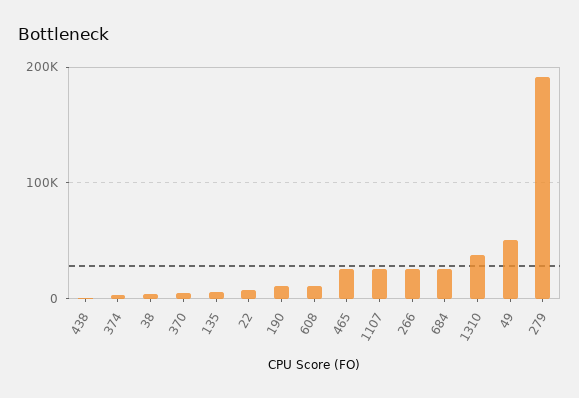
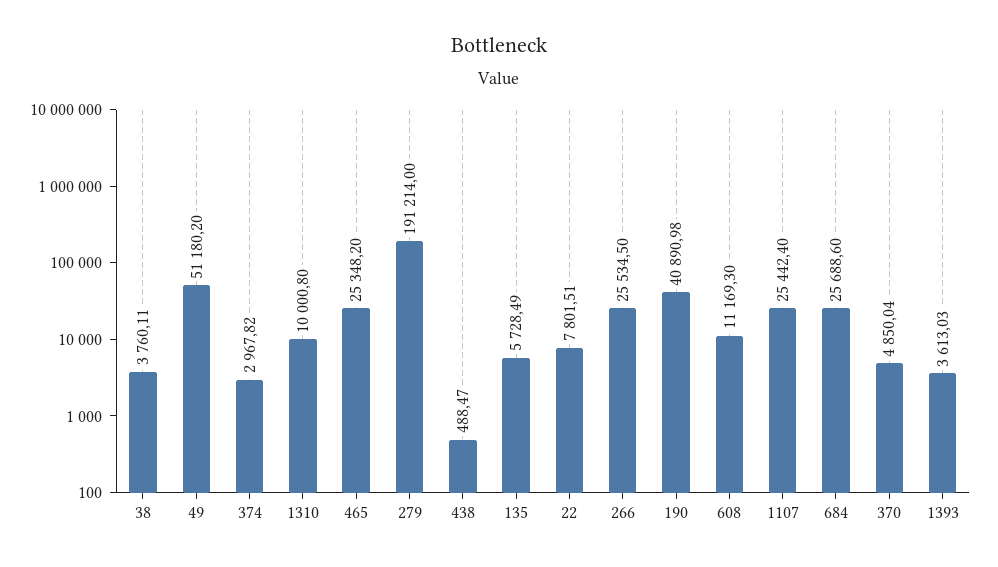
190: 10000 -> 40890.98
1310: 40000 -> 10000.8
1393: none -> 3613.03

